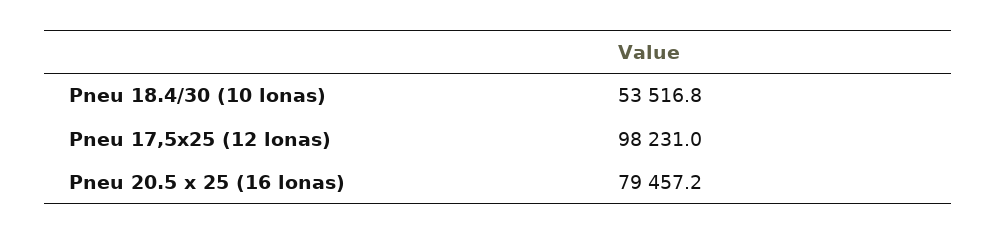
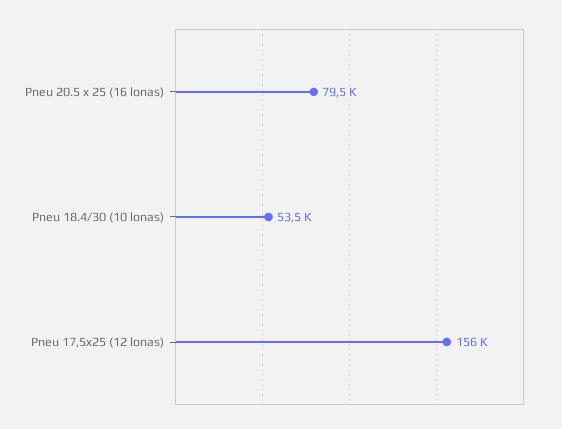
Pneu 17,5x25 (12 lonas): 98231 -> 156000

